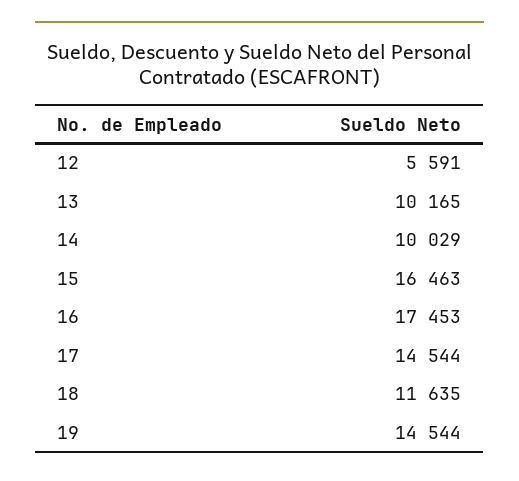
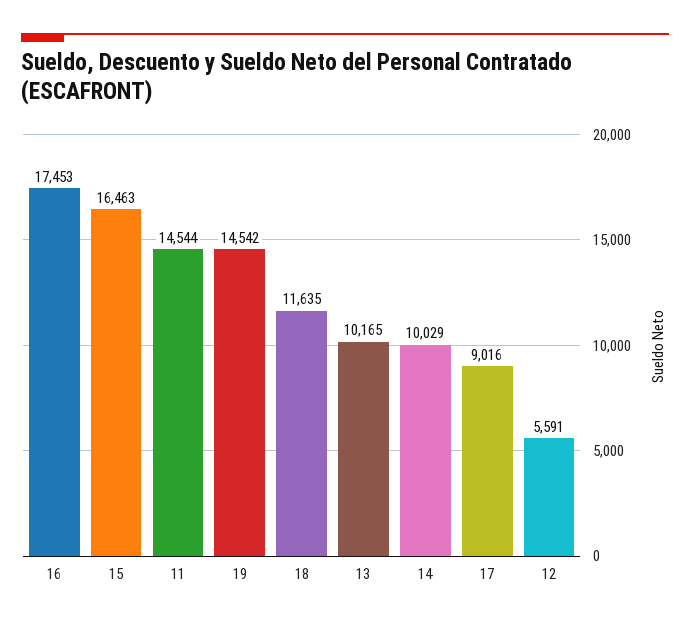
17: 14544 -> 9016
19: 14544 -> 14542
11: none -> 14544

